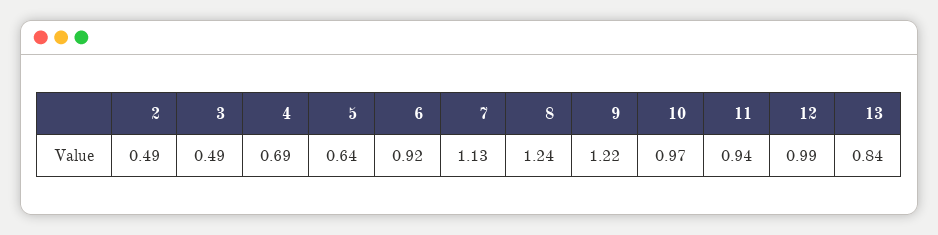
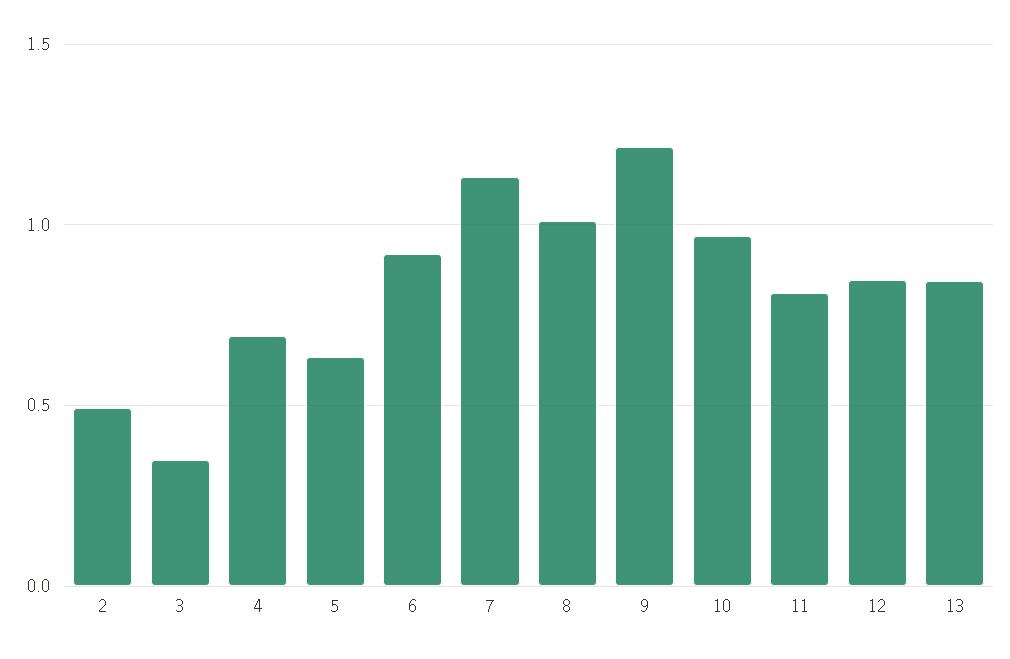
3: 0.49 -> 0.35
8: 1.24 -> 1
11: 0.94 -> 0.8
12: 0.99 -> 0.85

